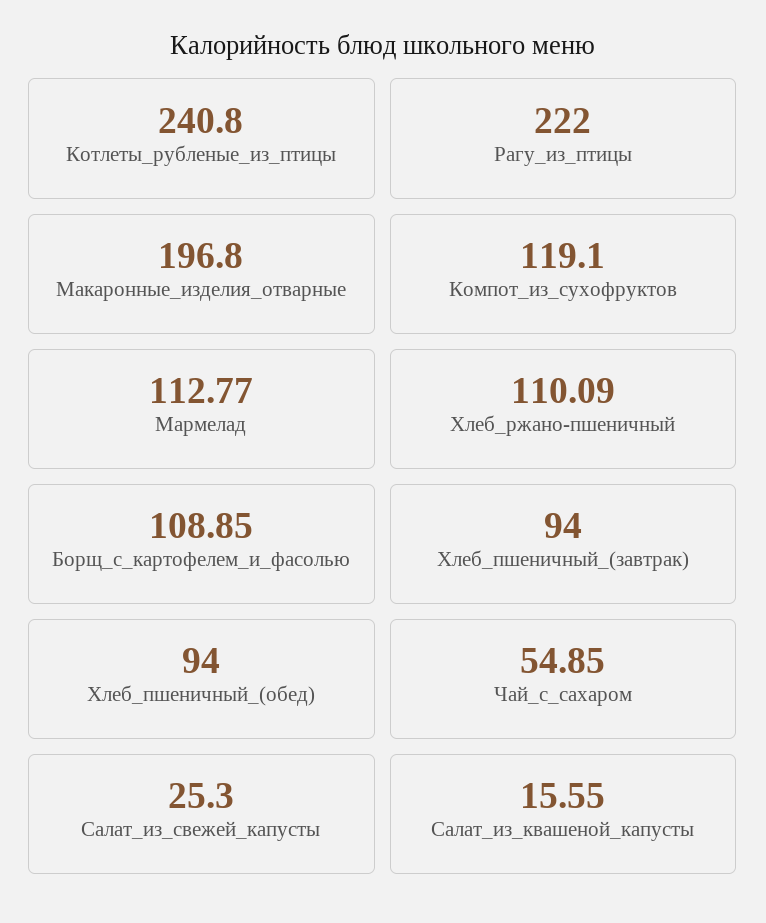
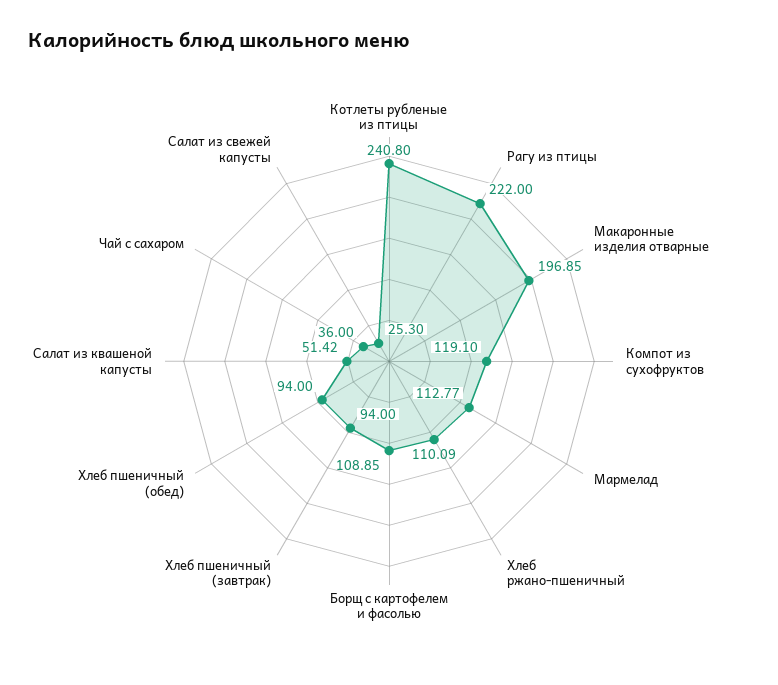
Макаронные_изделия_отварные: 196.8 -> 196.85
Чай_с_сахаром: 54.85 -> 36
Салат_из_квашеной_капусты: 15.55 -> 51.42

